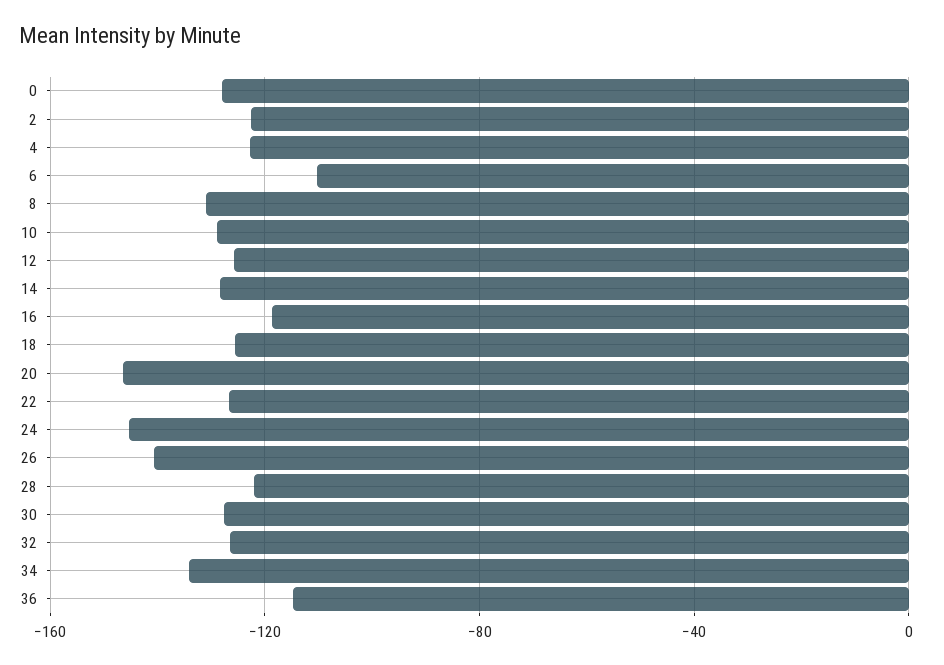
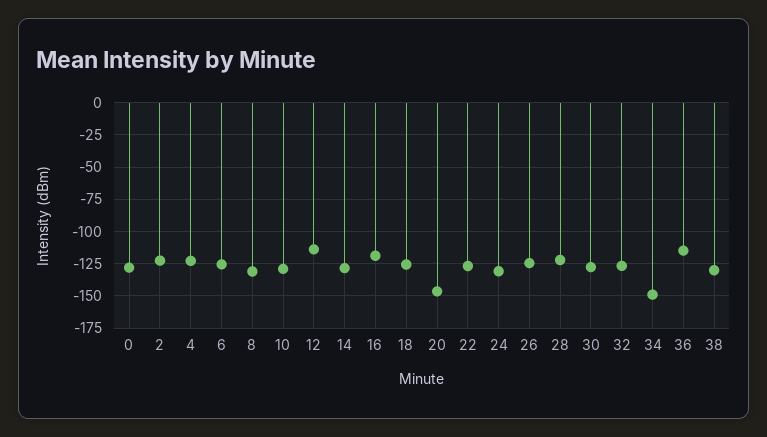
6: -110 -> -125
12: -125 -> -115
24: -145 -> -130
26: -140 -> -125
34: -135 -> -150
38: none -> -130

